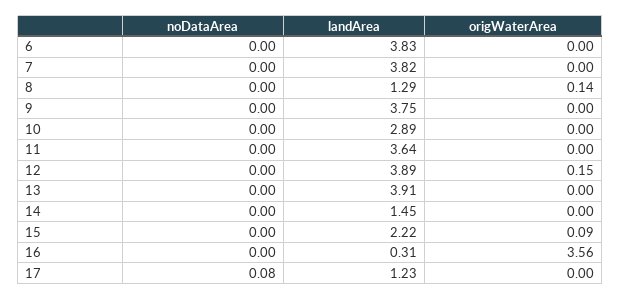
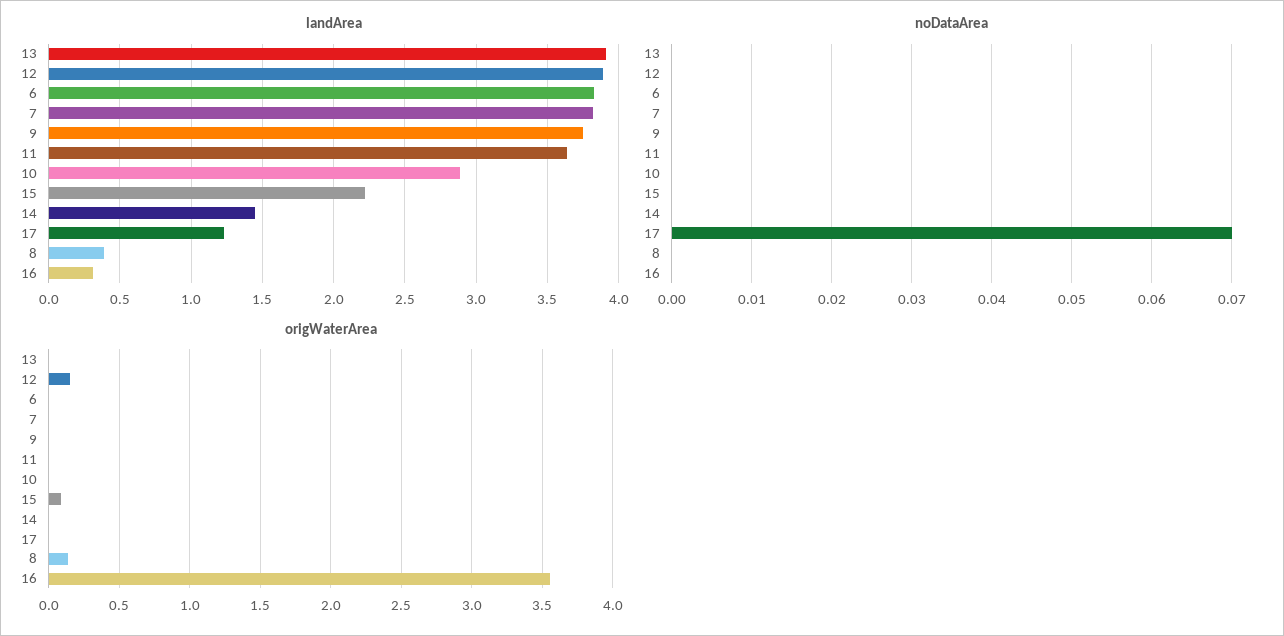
landArea, 8: 1.29 -> 0.4
noDataArea, 17: 0.08 -> 0.07

